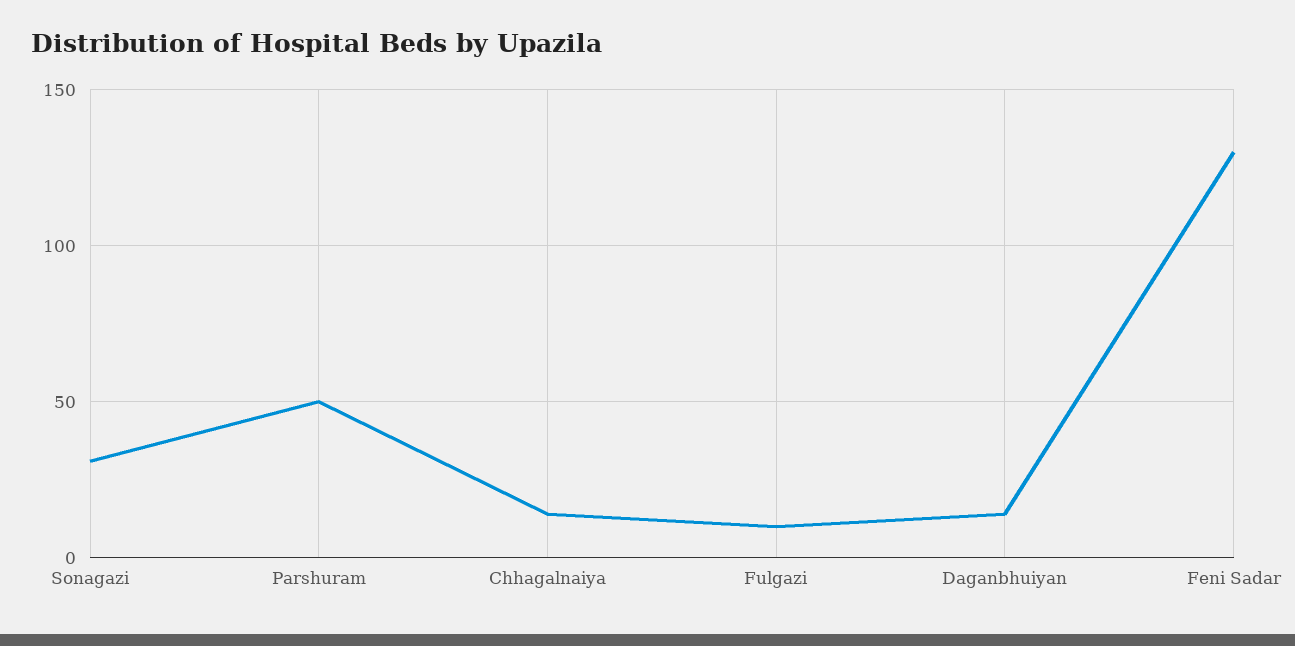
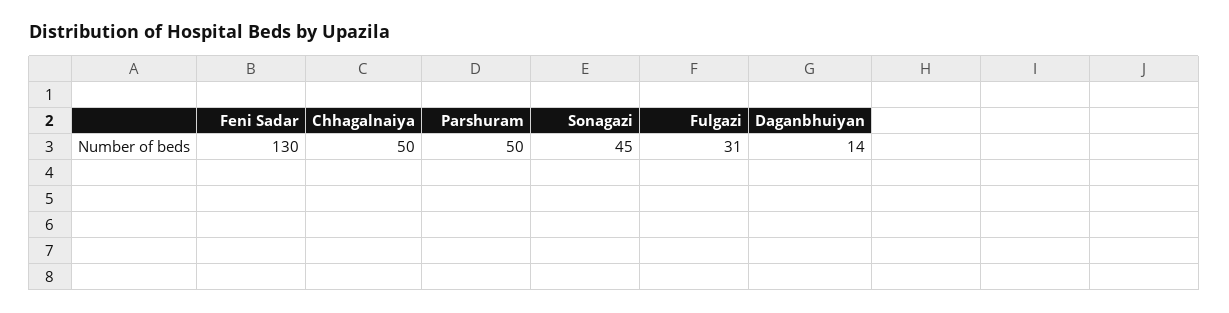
Sonagazi: 30 -> 45
Chhagalnaiya: 15 -> 50
Fulgazi: 10 -> 31

